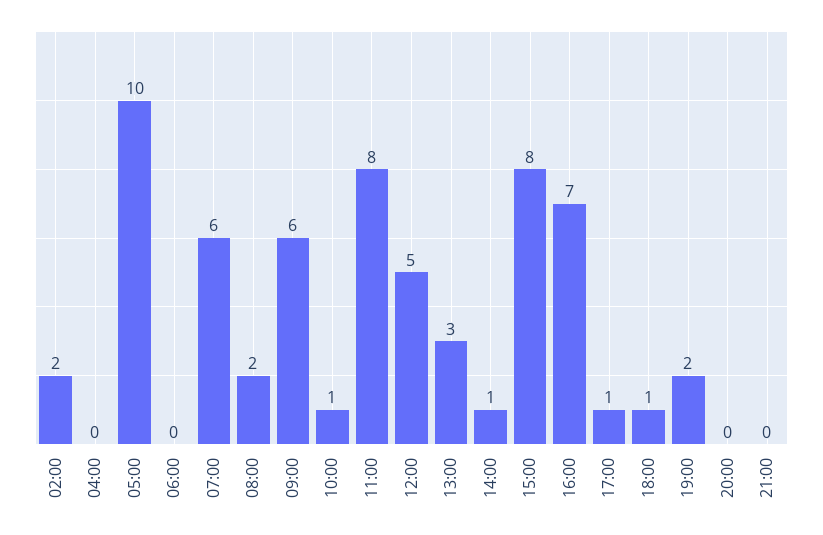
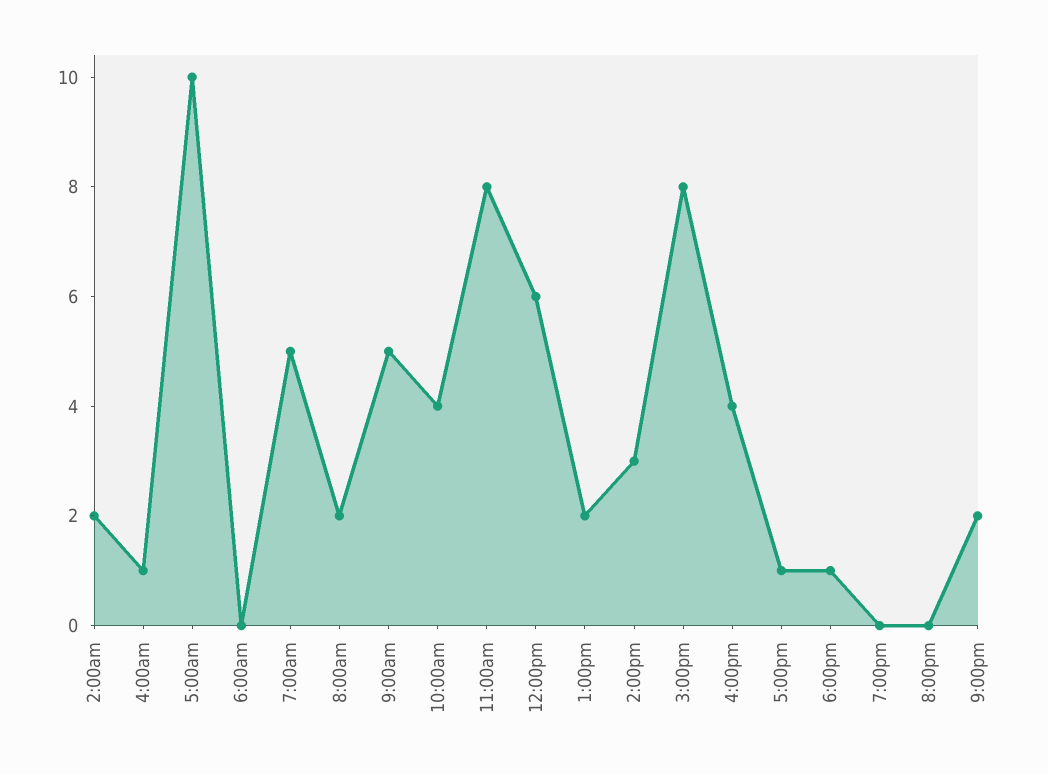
04:00: 0 -> 1
07:00: 6 -> 5
09:00: 6 -> 5
10:00: 1 -> 4
12:00: 5 -> 6
13:00: 3 -> 2
14:00: 1 -> 3
16:00: 7 -> 4
19:00: 2 -> 0
21:00: 0 -> 2

